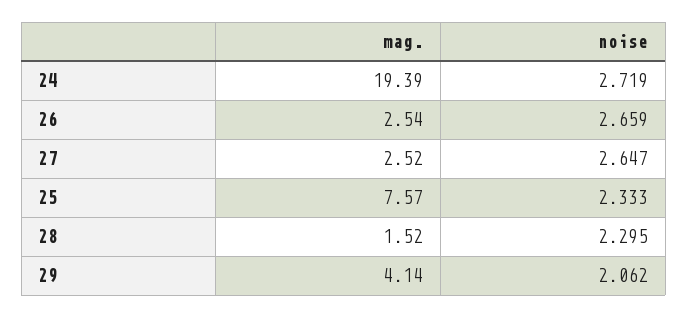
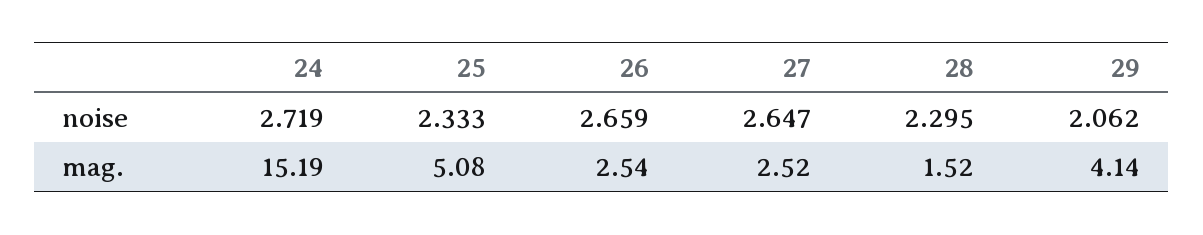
mag., 24: 19.39 -> 15.19
mag., 25: 7.57 -> 5.08

